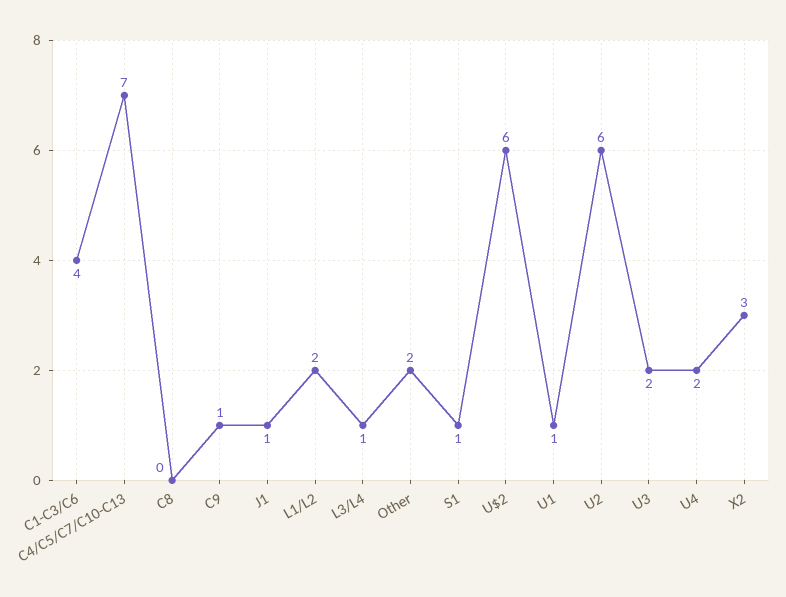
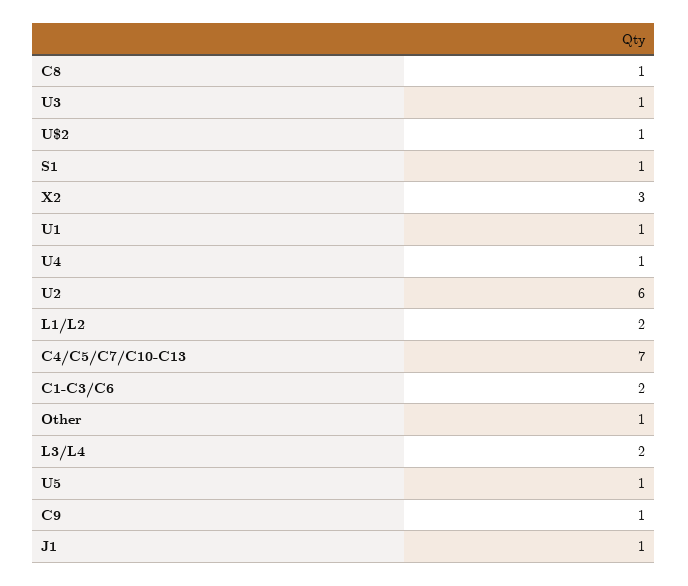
C1-C3/C6: 4 -> 2
C8: 0 -> 1
L3/L4: 1 -> 2
Other: 2 -> 1
U$2: 6 -> 1
U3: 2 -> 1
U4: 2 -> 1
U5: none -> 1

